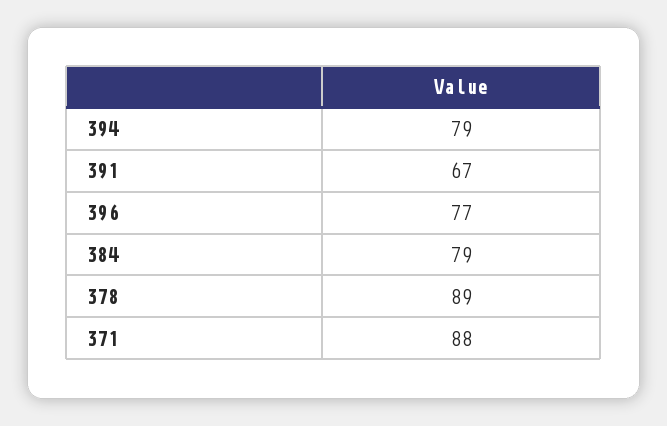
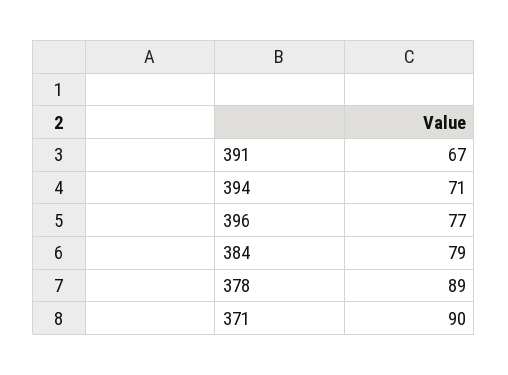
394: 79 -> 71
371: 88 -> 90

